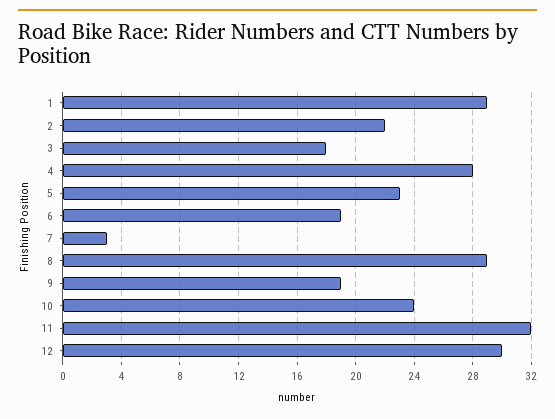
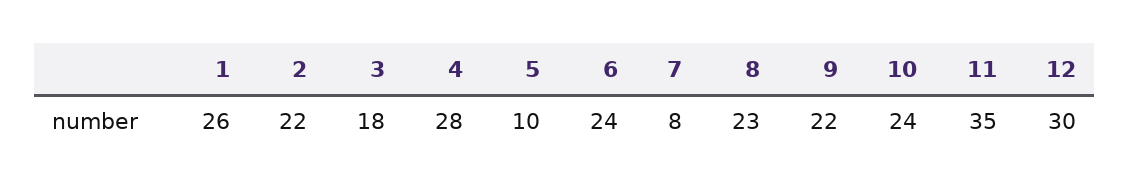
1: 29 -> 26
5: 23 -> 10
6: 19 -> 24
7: 3 -> 8
8: 29 -> 23
9: 19 -> 22
11: 32 -> 35

